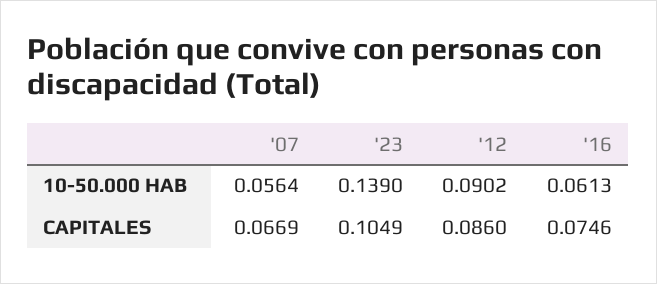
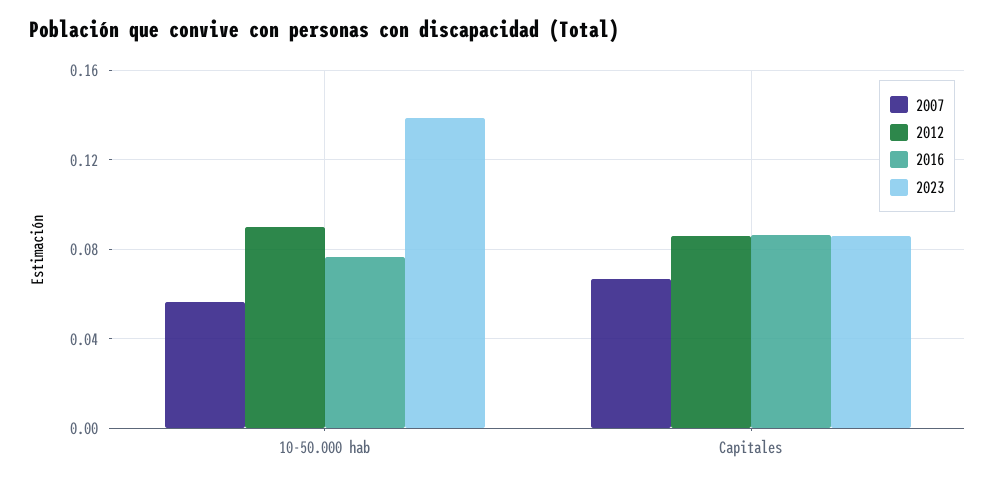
'16, 10-50.000 HAB: 0.0613 -> 0.075
'23, CAPITALES: 0.1049 -> 0.085
'16, CAPITALES: 0.0746 -> 0.085

